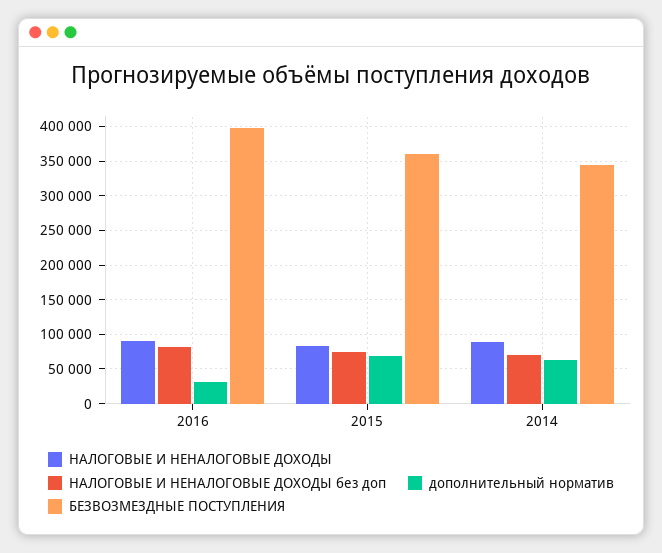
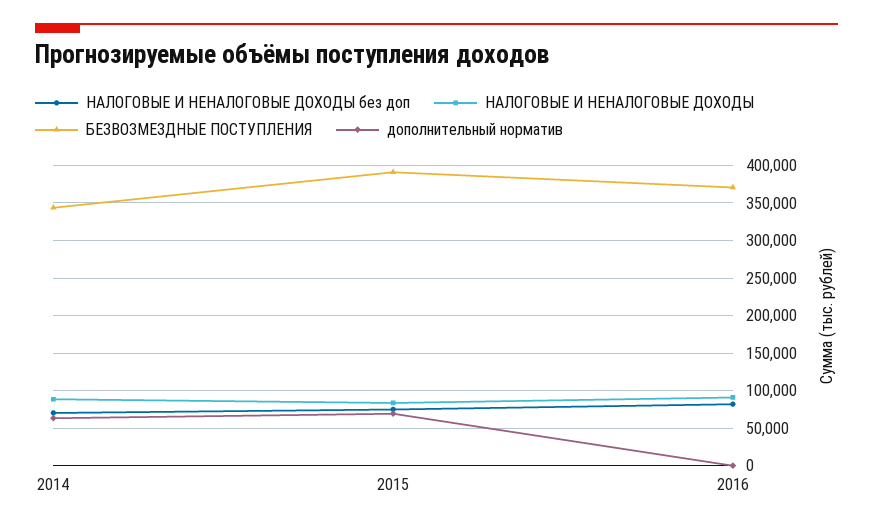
дополнительный норматив, 2016: 30000 -> 0
БЕЗВОЗМЕЗДНЫЕ ПОСТУПЛЕНИЯ, 2016: 400000 -> 370000
БЕЗВОЗМЕЗДНЫЕ ПОСТУПЛЕНИЯ, 2015: 360000 -> 390000

